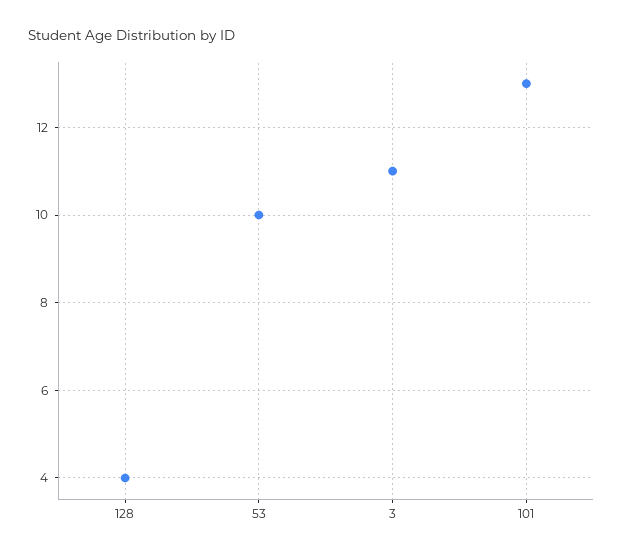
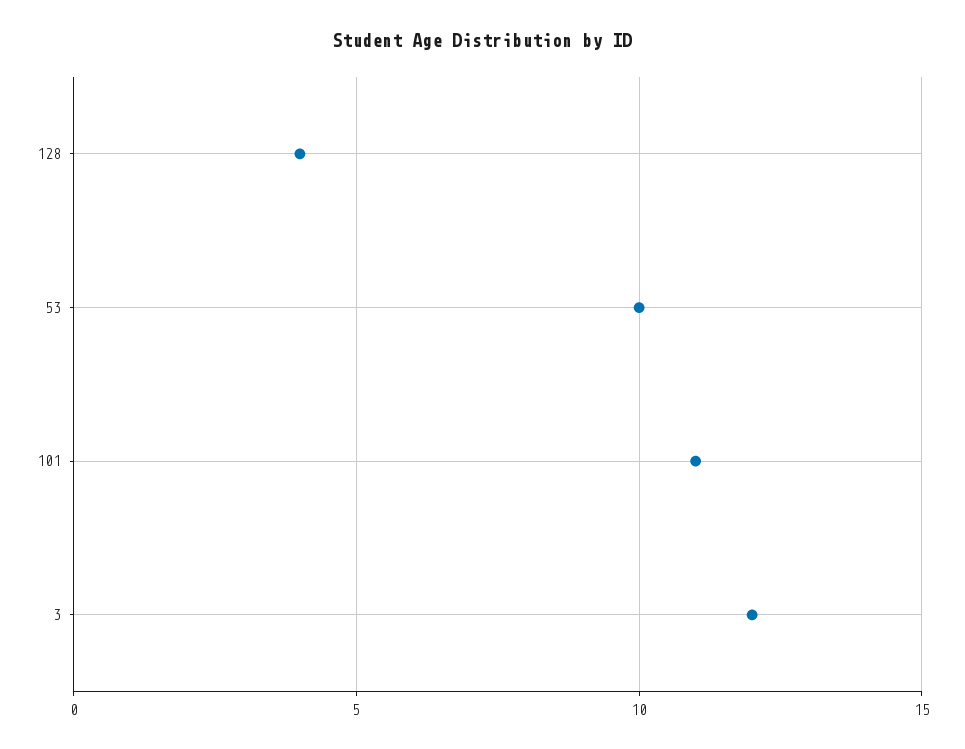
3: 11 -> 12
101: 13 -> 11

